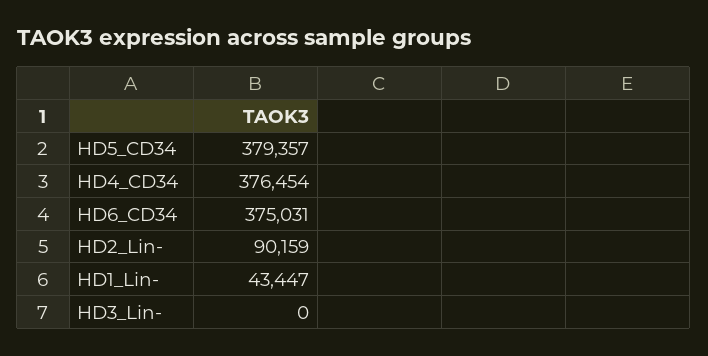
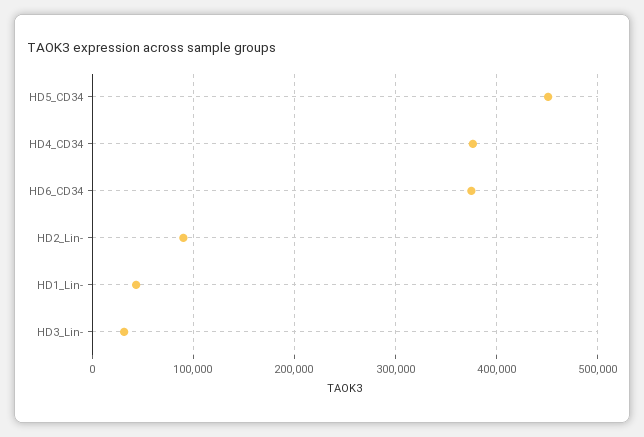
HD5_CD34: 379357 -> 450000
HD3_Lin-: 0 -> 30000

